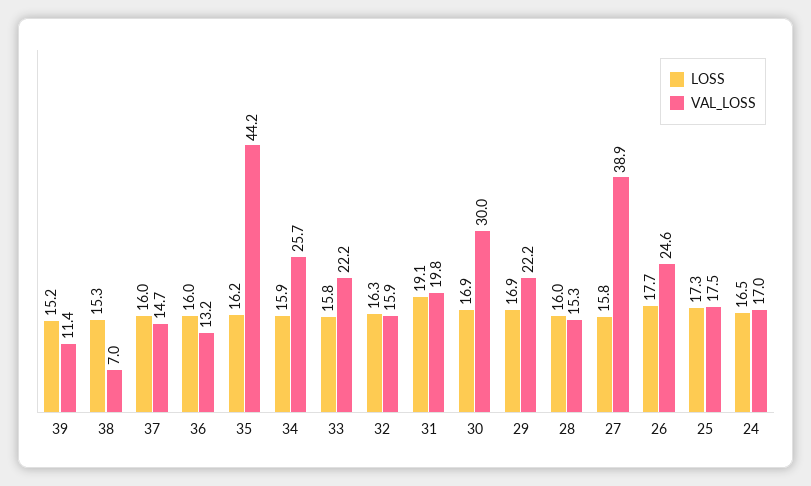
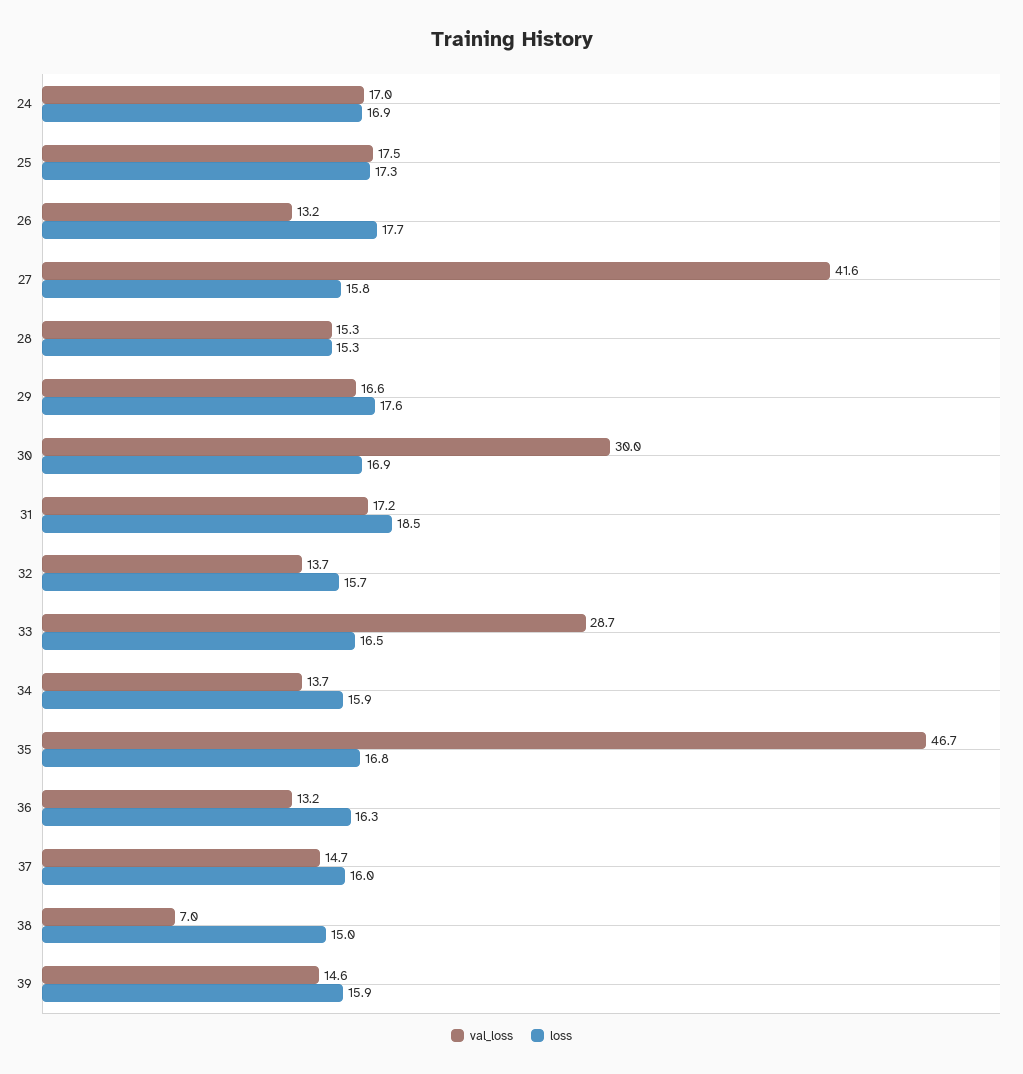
LOSS, 39: 15.2 -> 15.9
VAL_LOSS, 39: 11.4 -> 14.6
LOSS, 38: 15.3 -> 15
LOSS, 36: 16 -> 16.3
LOSS, 35: 16.2 -> 16.8
VAL_LOSS, 35: 44.2 -> 46.7
VAL_LOSS, 34: 25.7 -> 13.7
LOSS, 33: 15.8 -> 16.5
VAL_LOSS, 33: 22.2 -> 28.7
LOSS, 32: 16.3 -> 15.7
VAL_LOSS, 32: 15.9 -> 13.7
LOSS, 31: 19.1 -> 18.5
VAL_LOSS, 31: 19.8 -> 17.2
LOSS, 29: 16.9 -> 17.6
VAL_LOSS, 29: 22.2 -> 16.6
LOSS, 28: 16 -> 15.3
VAL_LOSS, 27: 38.9 -> 41.6
VAL_LOSS, 26: 24.6 -> 13.2
LOSS, 24: 16.5 -> 16.9

